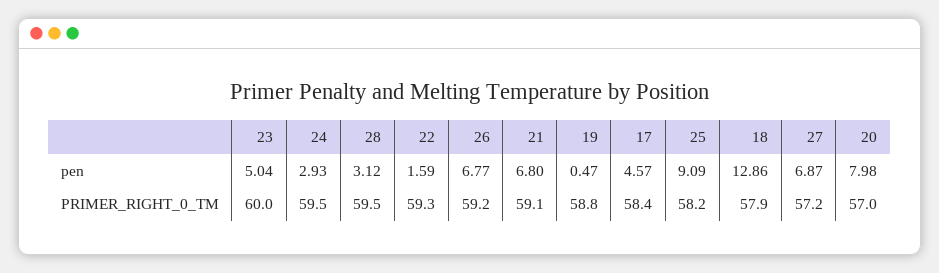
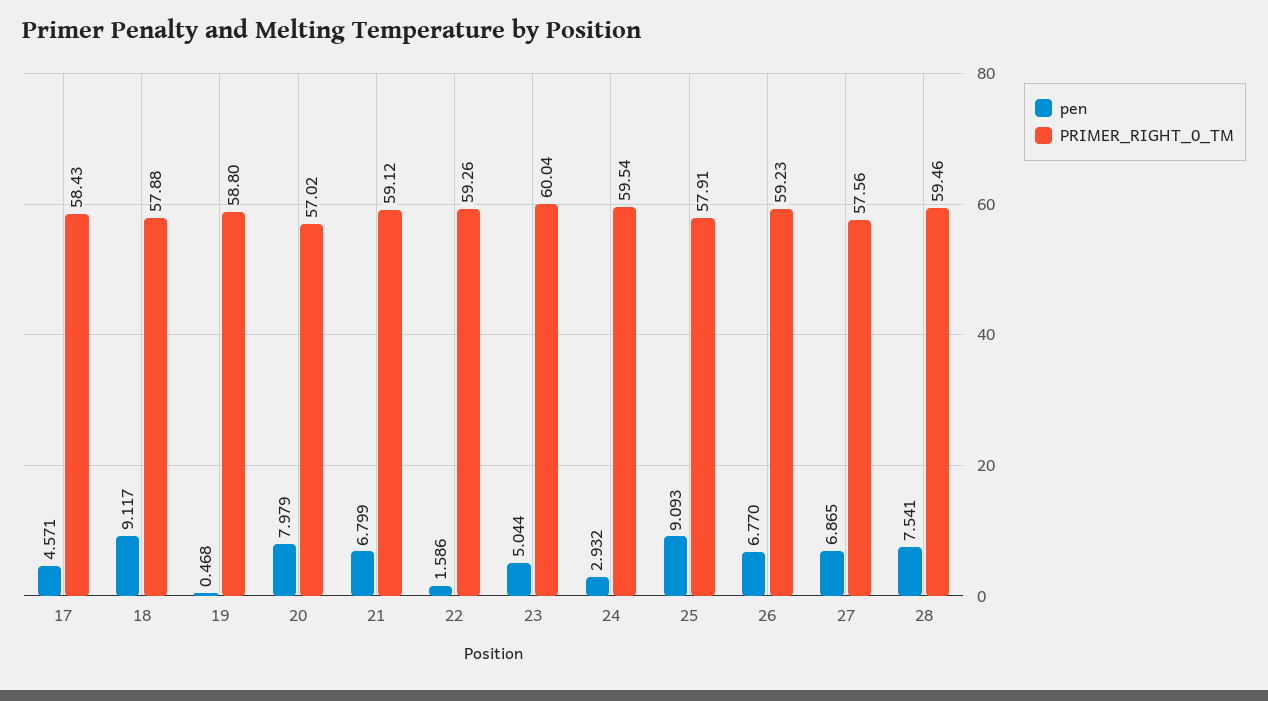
pen, 28: 3.12 -> 7.541
pen, 18: 12.86 -> 9.117
PRIMER_RIGHT_0_TM, 25: 58.2 -> 57.91
PRIMER_RIGHT_0_TM, 27: 57.2 -> 57.56

